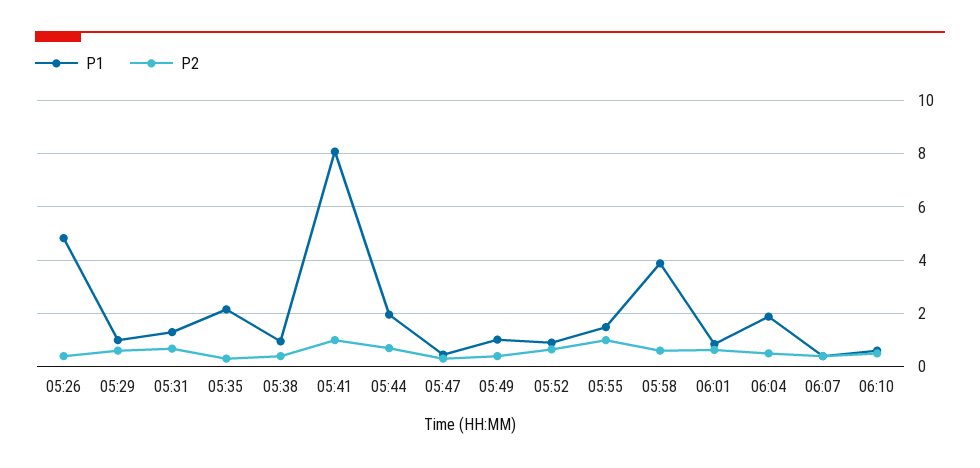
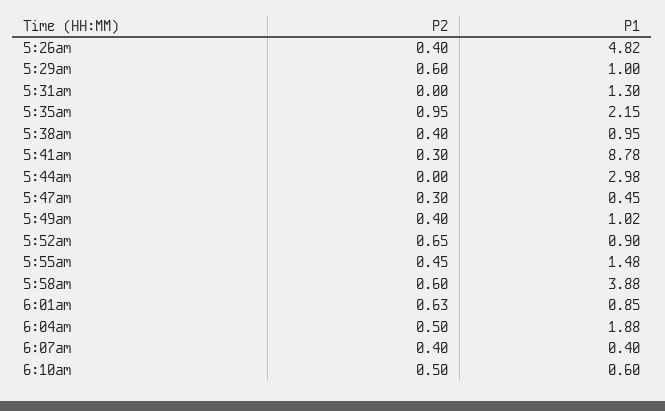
P2, 05:31: 0.75 -> 0
P2, 05:35: 0.25 -> 0.95
P1, 05:41: 8 -> 8.78
P2, 05:41: 1 -> 0.3
P1, 05:44: 2 -> 2.98
P2, 05:44: 0.75 -> 0
P2, 05:55: 1 -> 0.45

